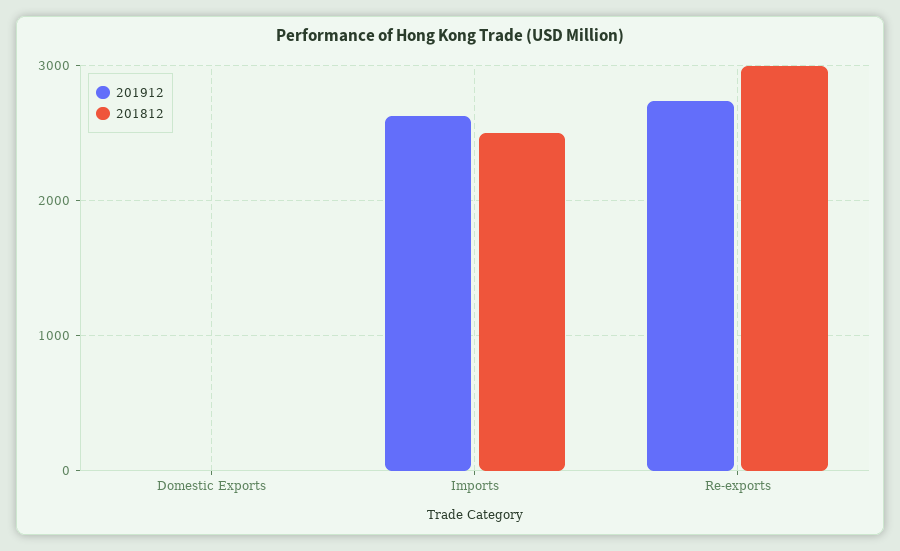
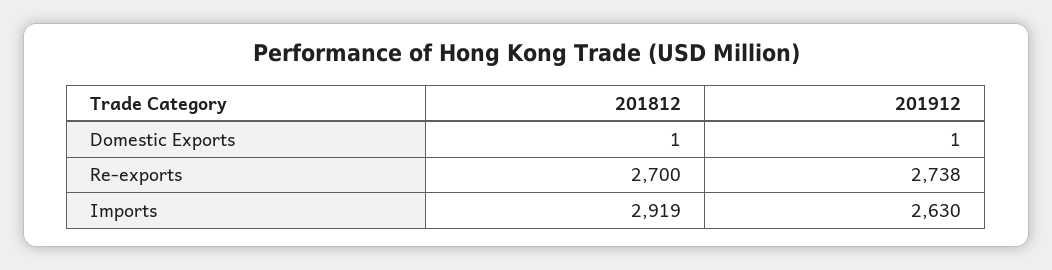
201812, Imports: 2500 -> 2919
201812, Re-exports: 3000 -> 2700

